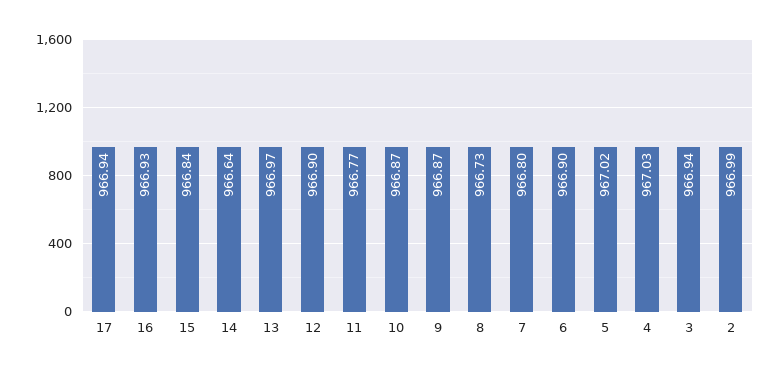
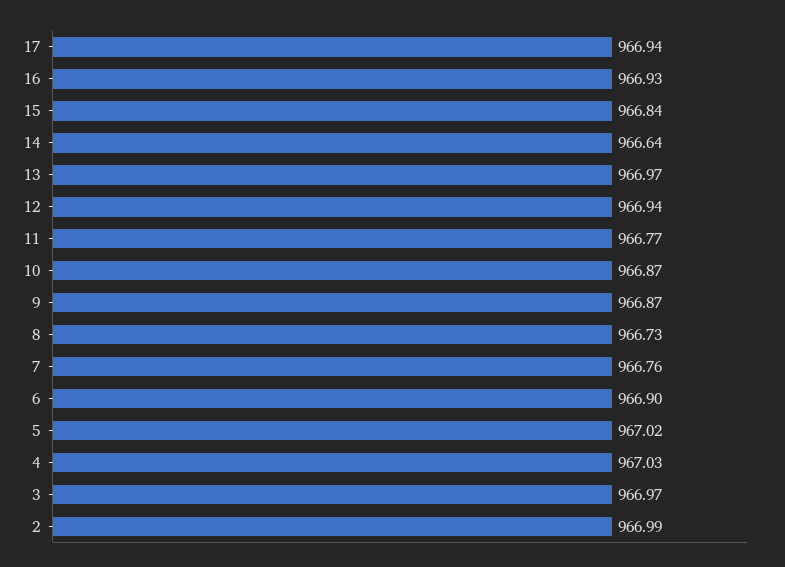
12: 966.9 -> 966.94
7: 966.8 -> 966.76
3: 966.94 -> 966.97

